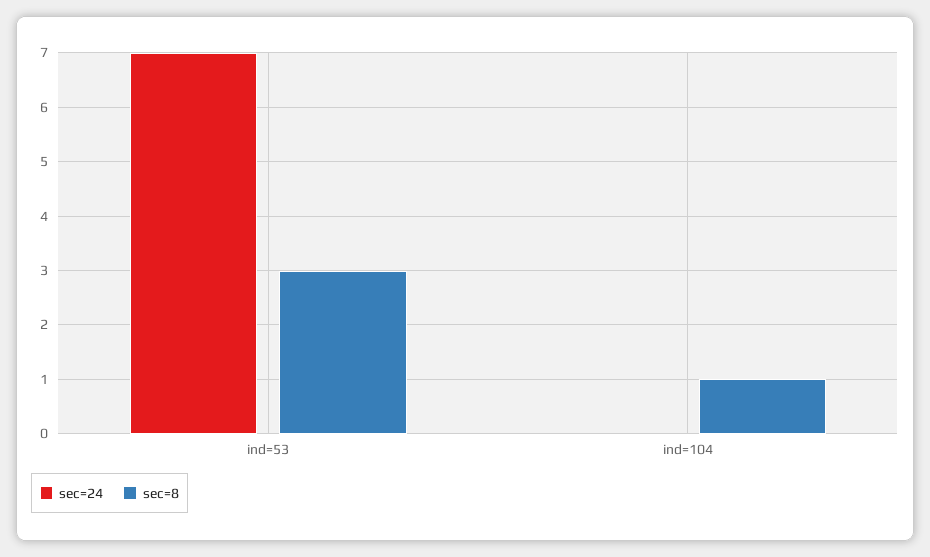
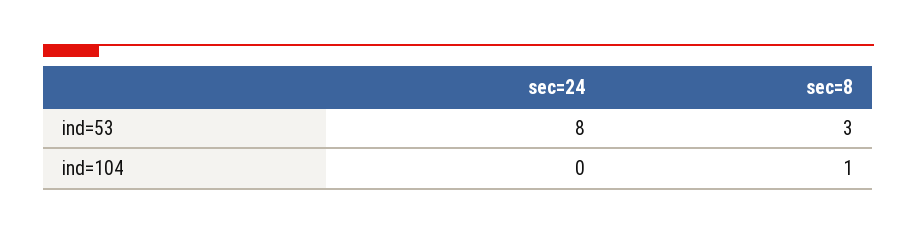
sec=24, ind=53: 7 -> 8

